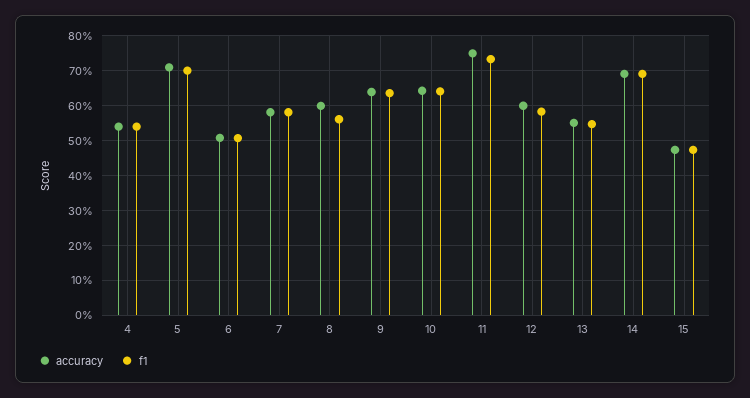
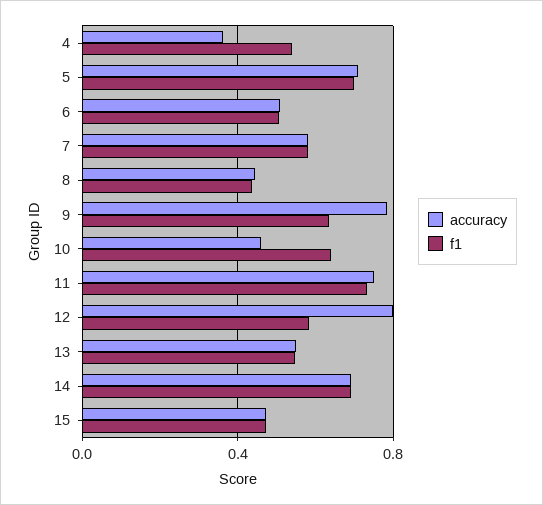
accuracy, 4: 0.54 -> 0.35
accuracy, 8: 0.6 -> 0.45
f1, 8: 0.56 -> 0.45
accuracy, 9: 0.64 -> 0.8
accuracy, 10: 0.64 -> 0.45
accuracy, 12: 0.6 -> 0.8

